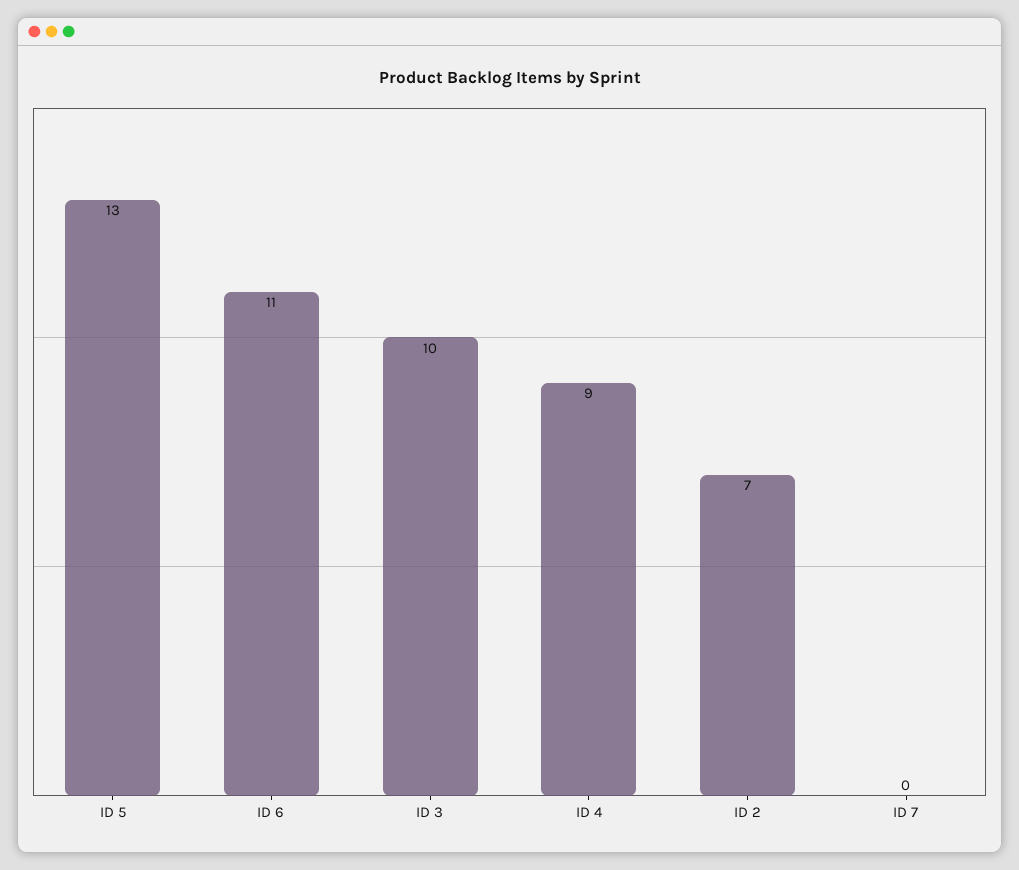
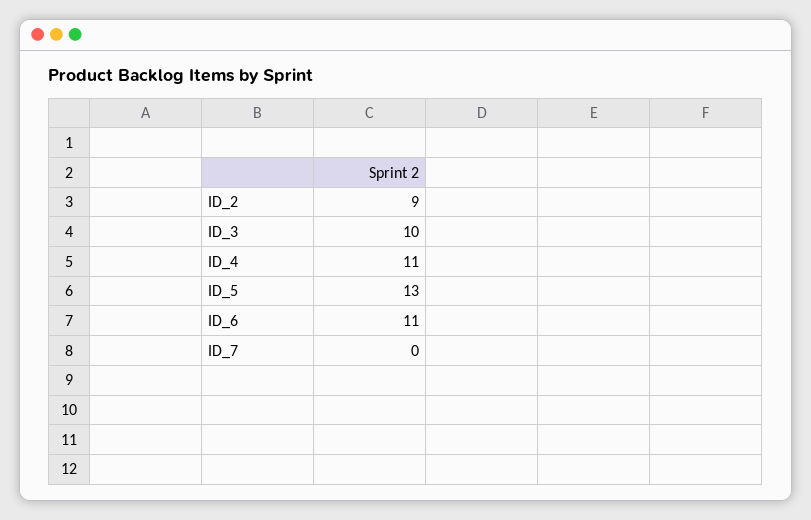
ID 4: 9 -> 11
ID 2: 7 -> 9

